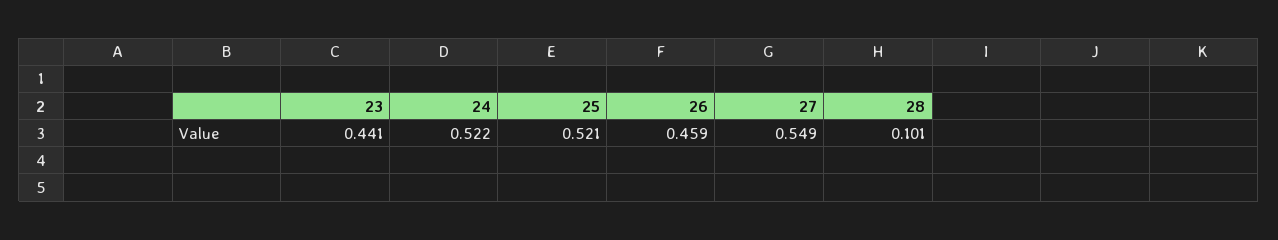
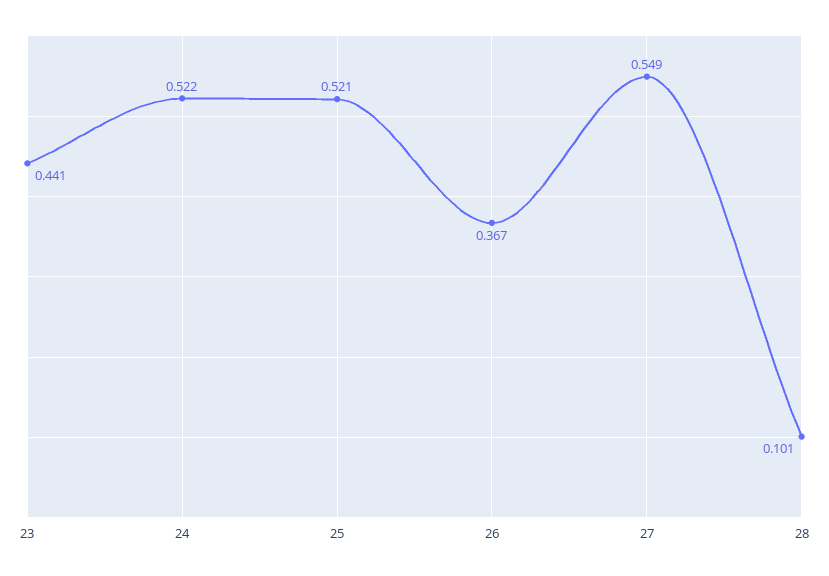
26: 0.459 -> 0.367

